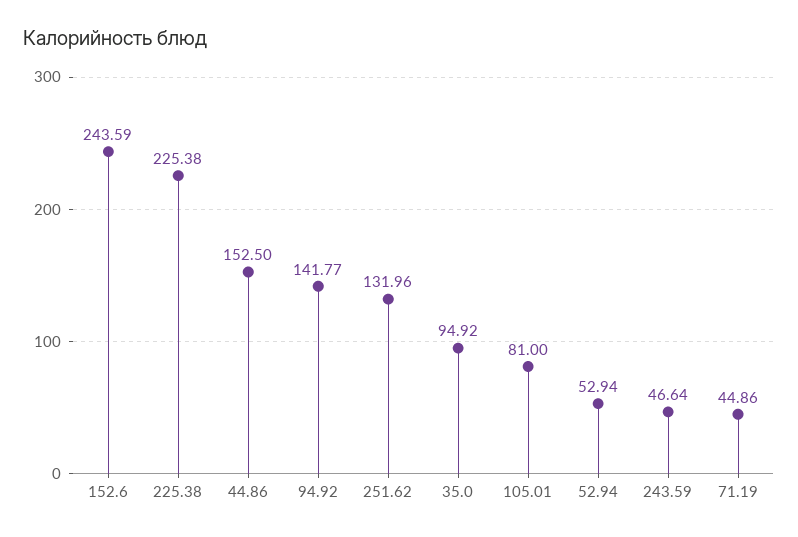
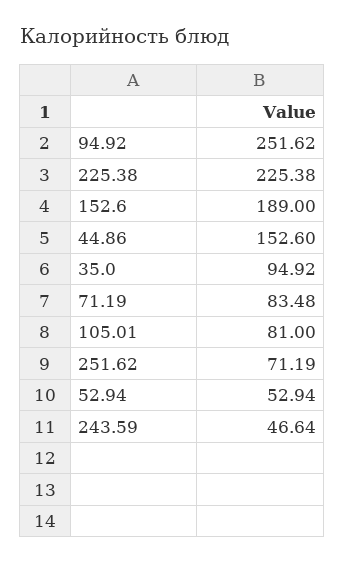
152.6: 243.59 -> 189
44.86: 152.5 -> 152.6
94.92: 141.77 -> 251.62
251.62: 131.96 -> 71.19
71.19: 44.86 -> 83.48

